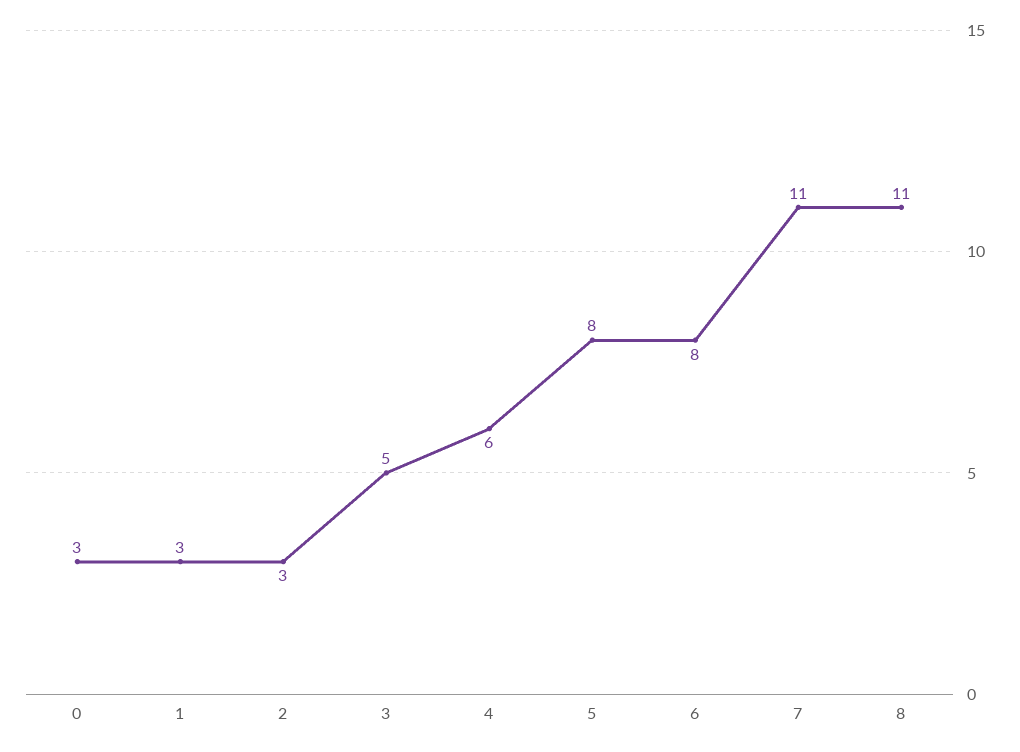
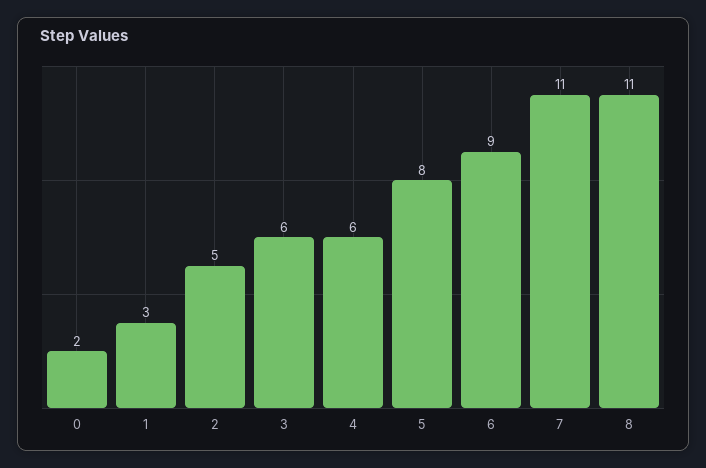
0: 3 -> 2
2: 3 -> 5
3: 5 -> 6
6: 8 -> 9

